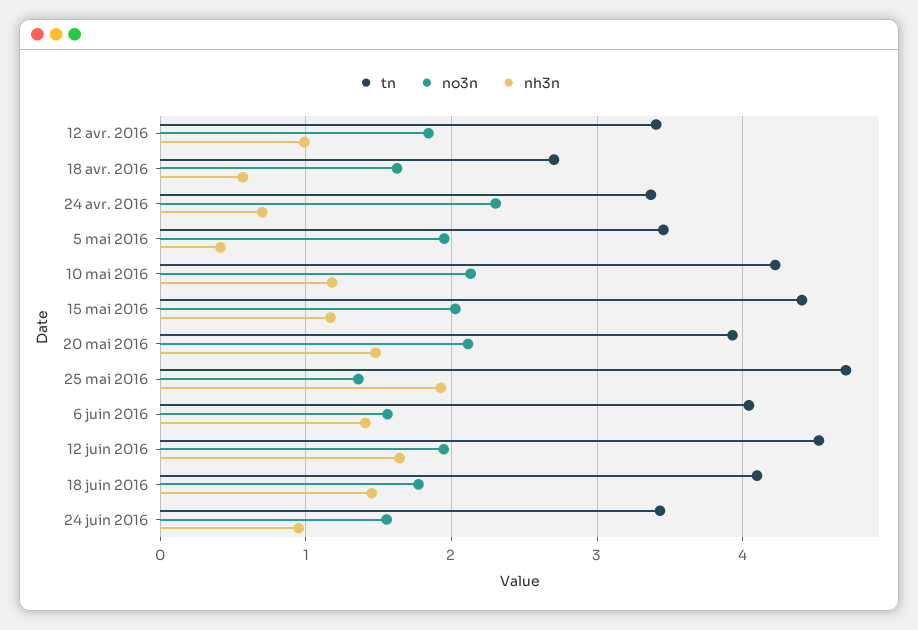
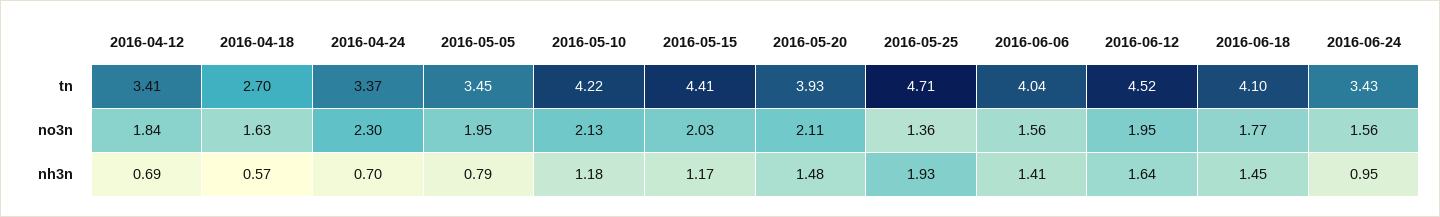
nh3n, 12 avr. 2016: 1 -> 0.69
nh3n, 5 mai 2016: 0.4 -> 0.79

